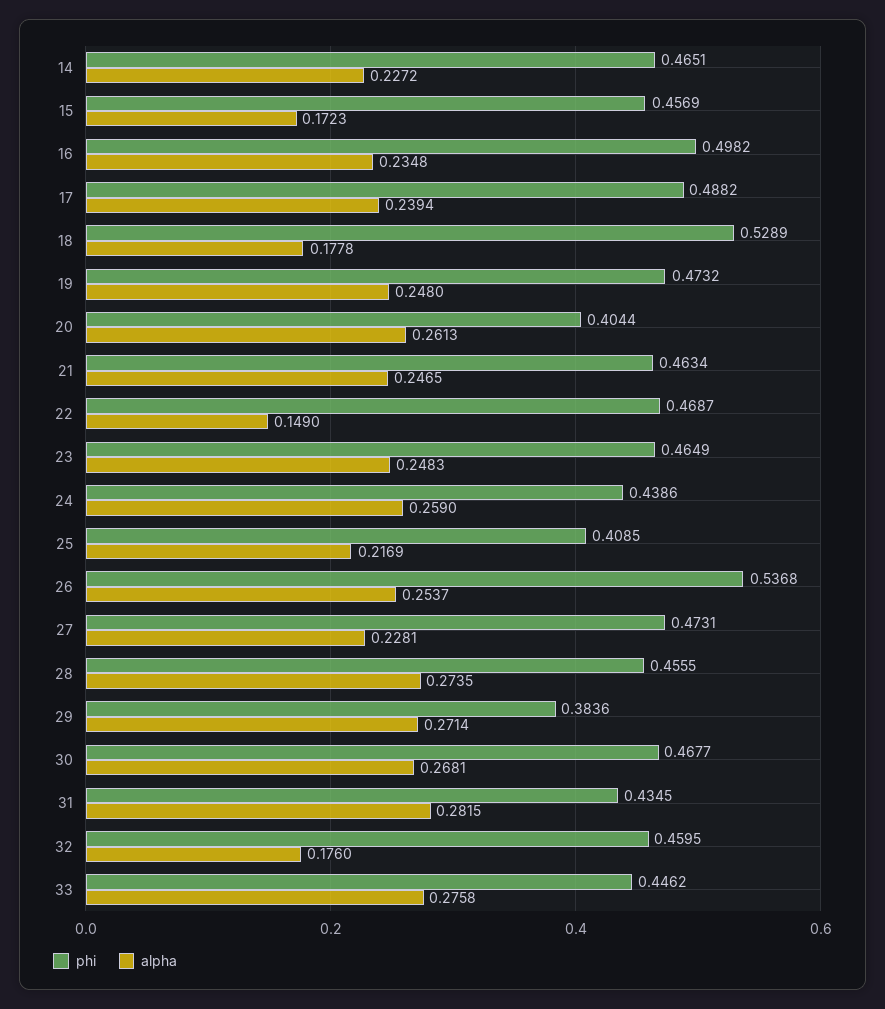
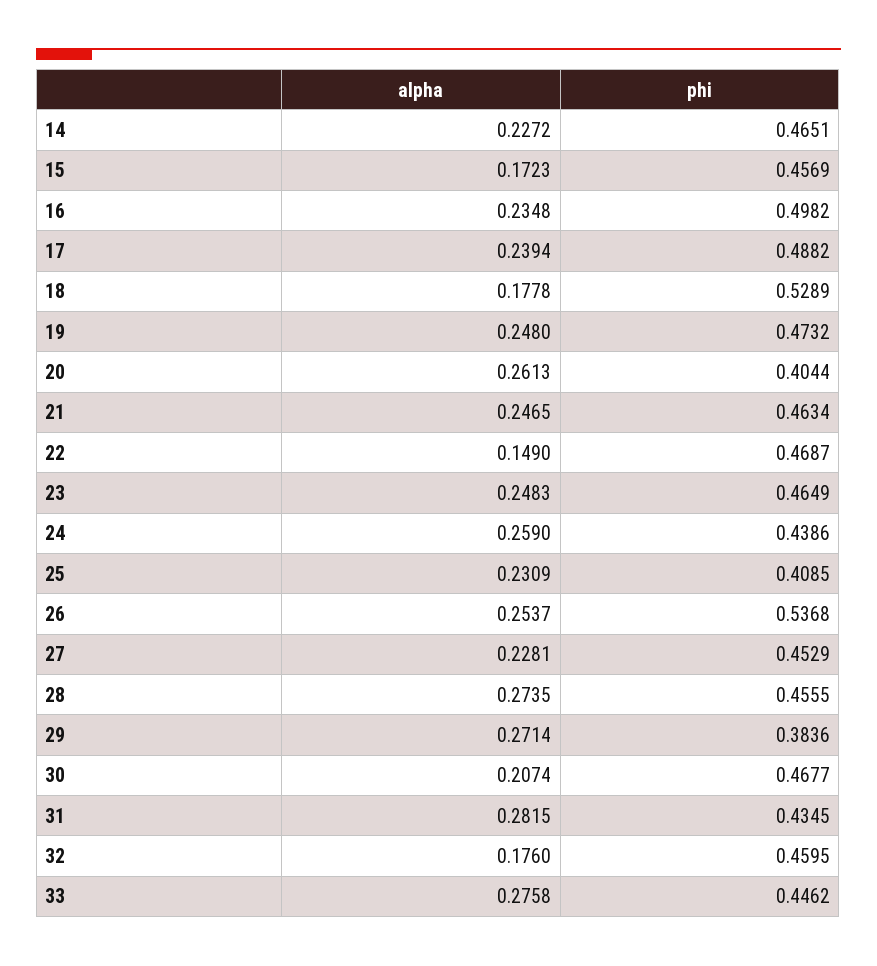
alpha, 25: 0.2169 -> 0.2309
phi, 27: 0.4731 -> 0.4529
alpha, 30: 0.2681 -> 0.2074

